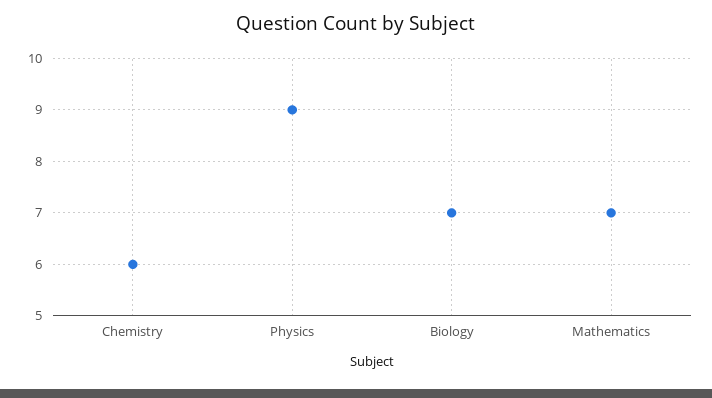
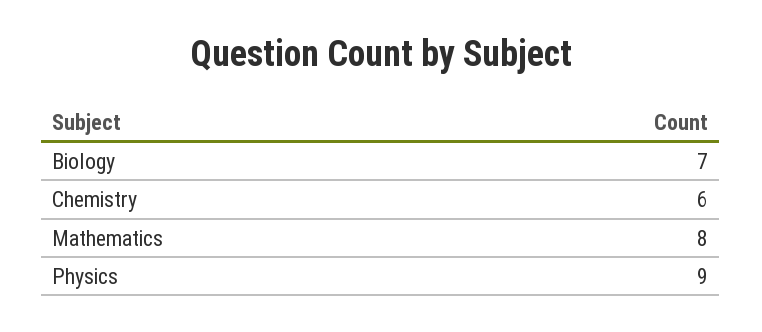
Mathematics: 7 -> 8

